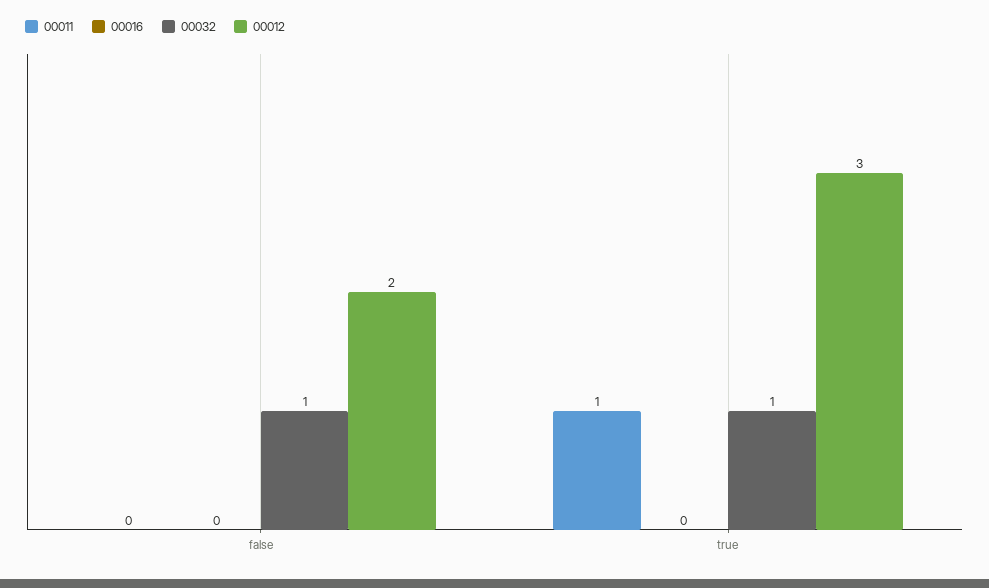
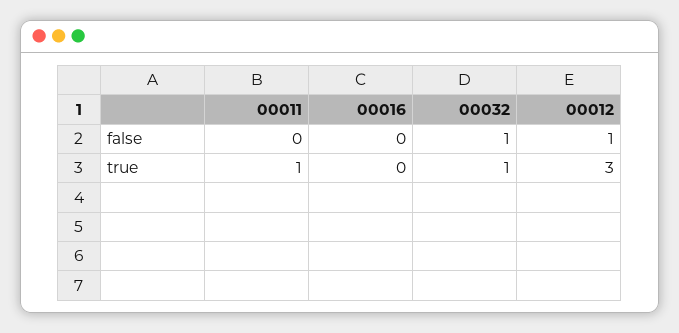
00012, false: 2 -> 1

